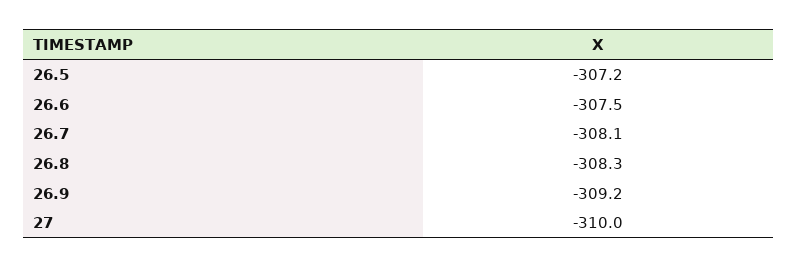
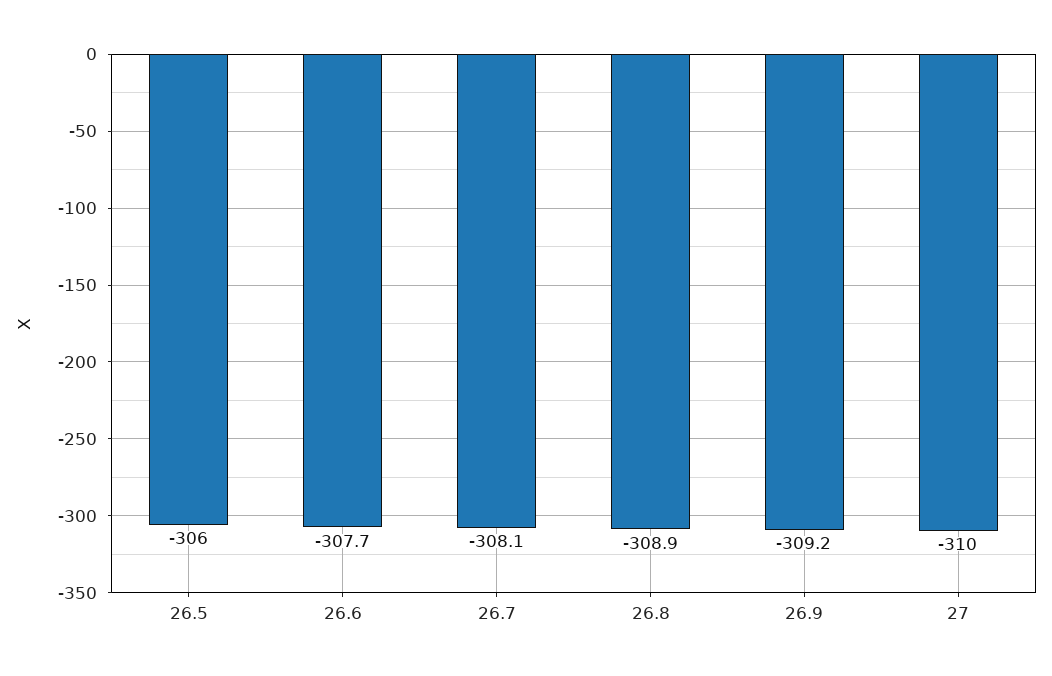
26.5: -307.2 -> -306
26.6: -307.5 -> -307.7
26.8: -308.3 -> -308.9

